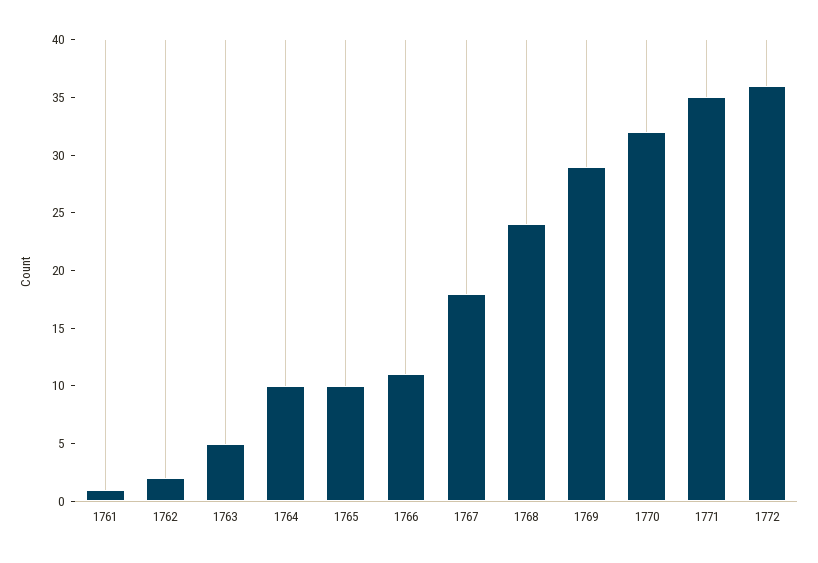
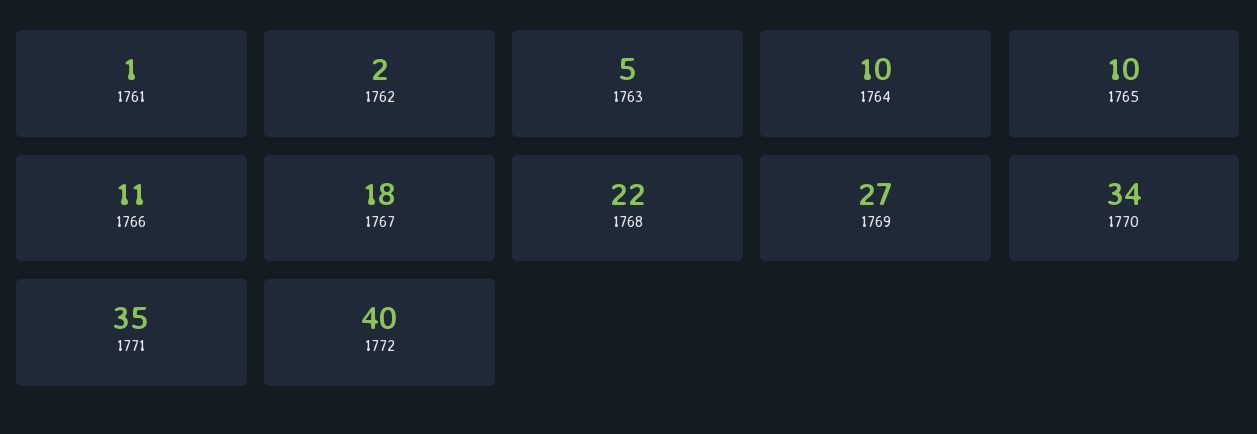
1768: 24 -> 22
1769: 29 -> 27
1770: 32 -> 34
1772: 36 -> 40

